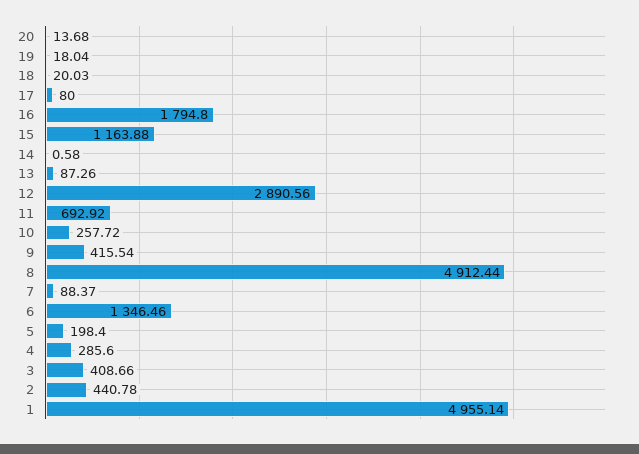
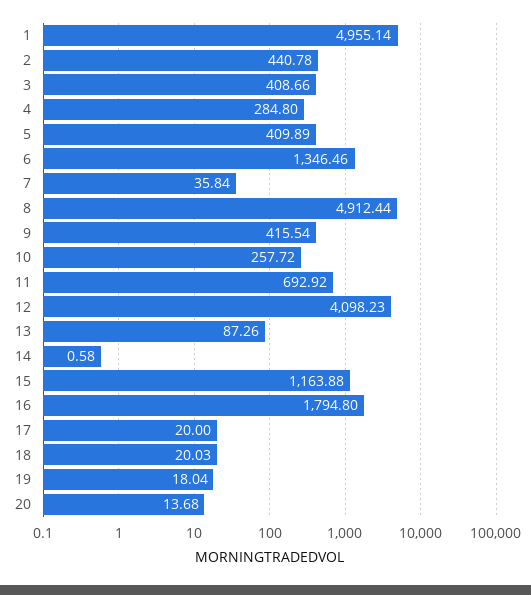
17: 80 -> 20
12: 2890.56 -> 4098.23
7: 88.37 -> 35.84
5: 198.4 -> 409.89
4: 285.6 -> 284.8

